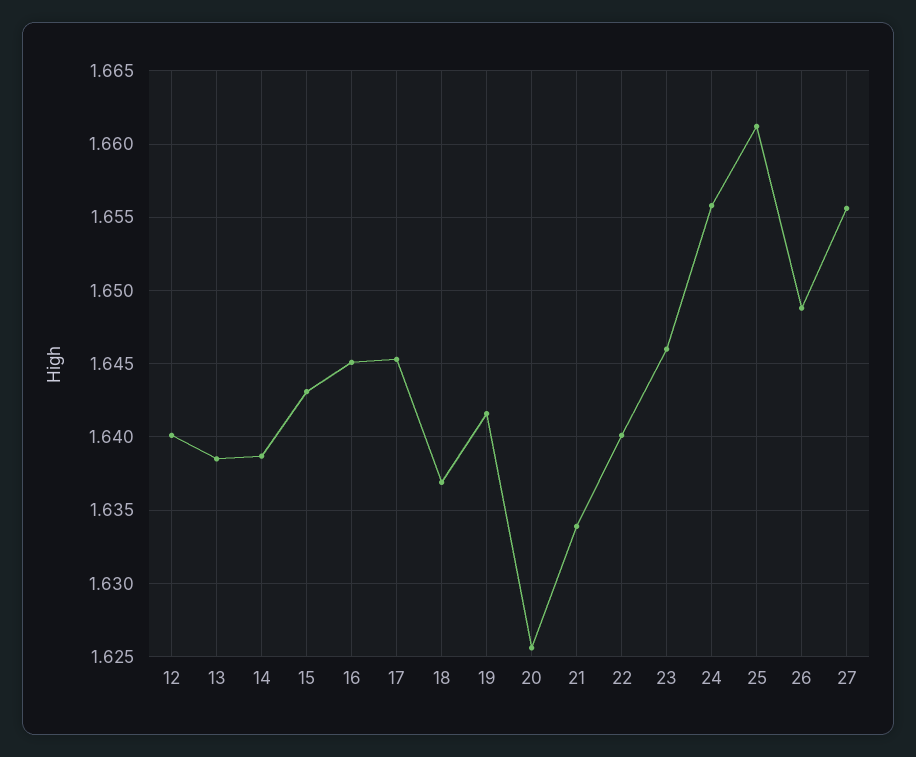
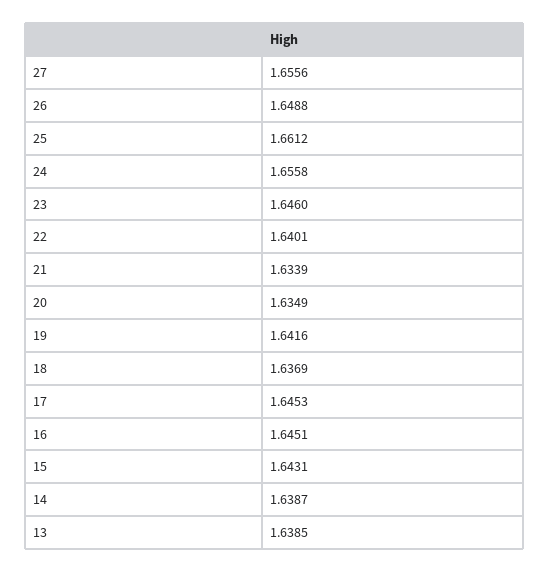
12: 1.64 -> none
20: 1.6255 -> 1.6349

